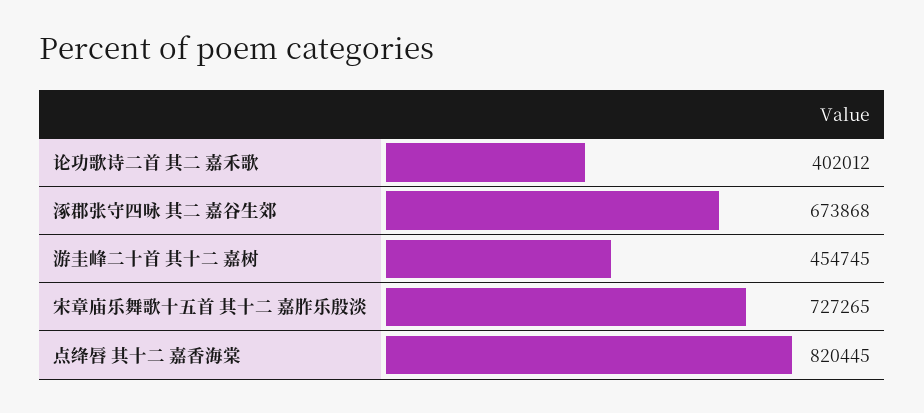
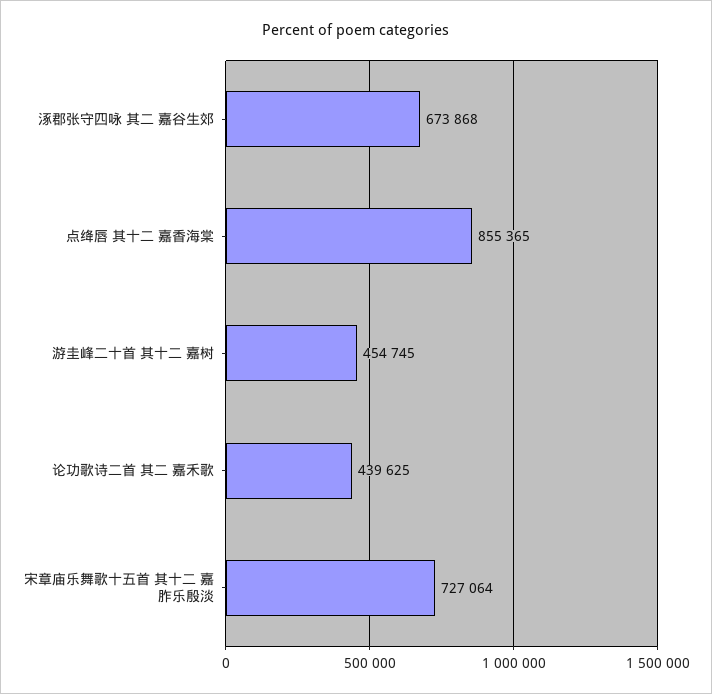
论功歌诗二首 其二 嘉禾歌: 402012 -> 439625
宋章庙乐舞歌十五首 其十二 嘉胙乐殷淡: 727265 -> 727064
点绛唇 其十二 嘉香海棠: 820445 -> 855365

